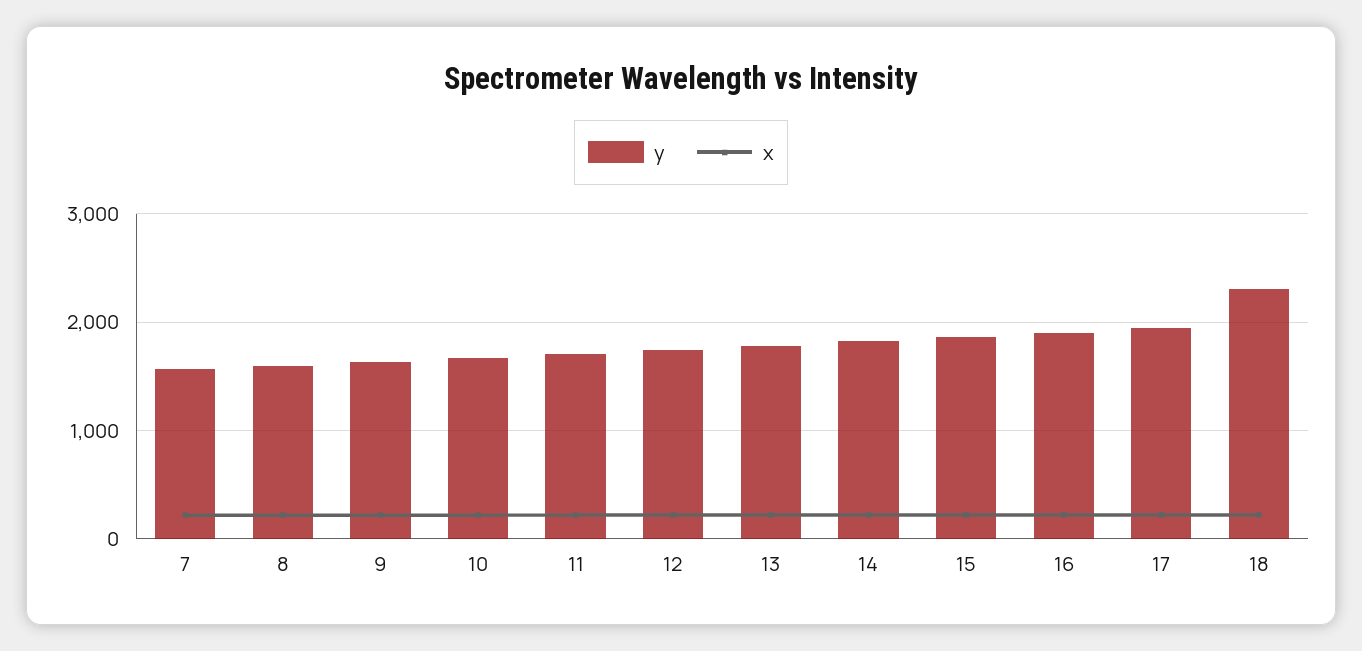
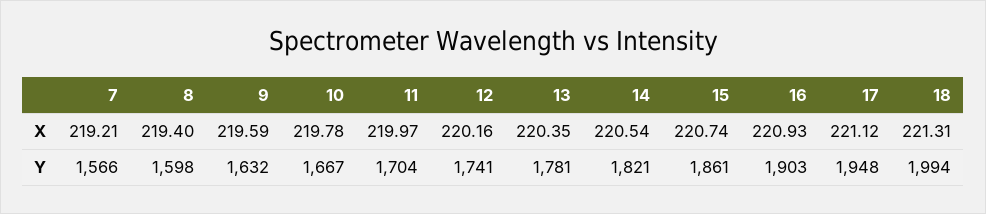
y, 18: 2300 -> 1994

